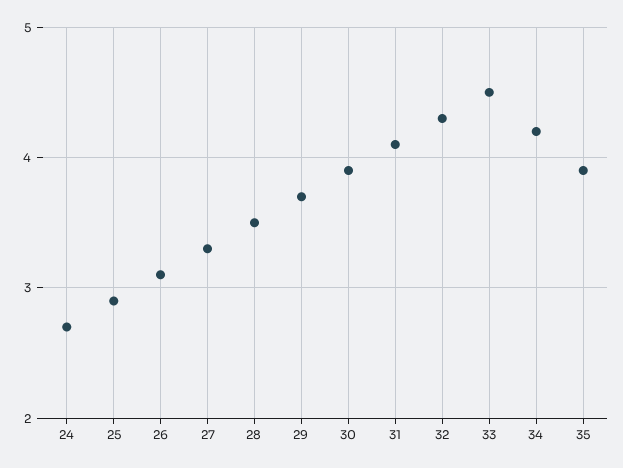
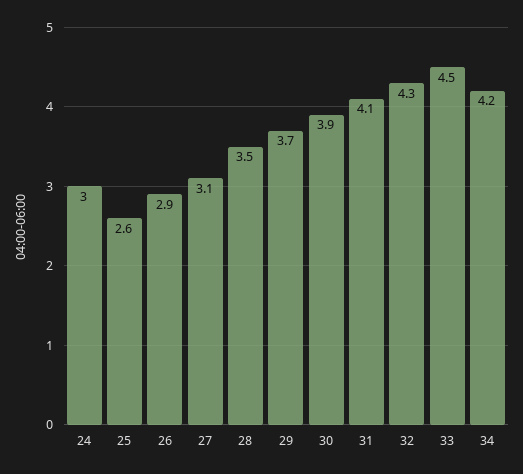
24: 2.7 -> 3
25: 2.9 -> 2.6
26: 3.1 -> 2.9
27: 3.3 -> 3.1
35: 3.9 -> none

